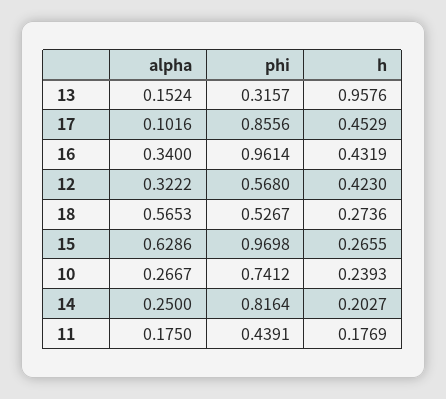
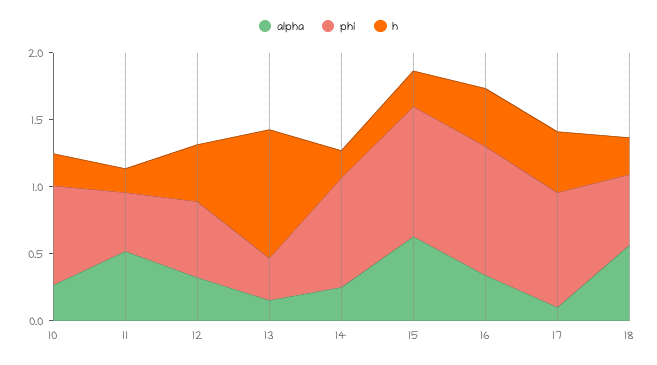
alpha, 11: 0.175 -> 0.5

